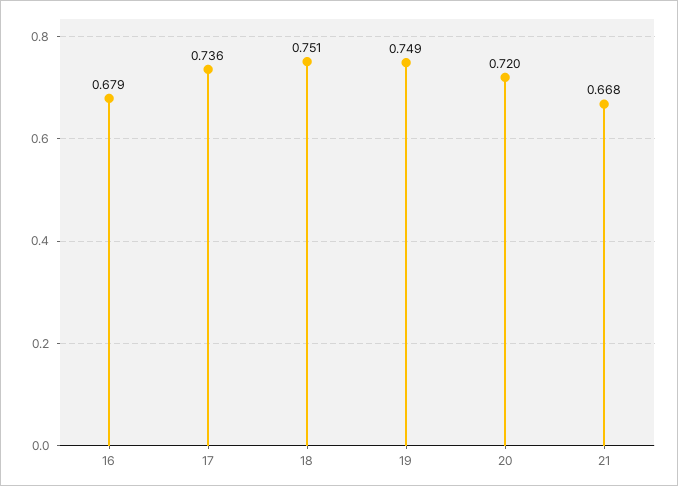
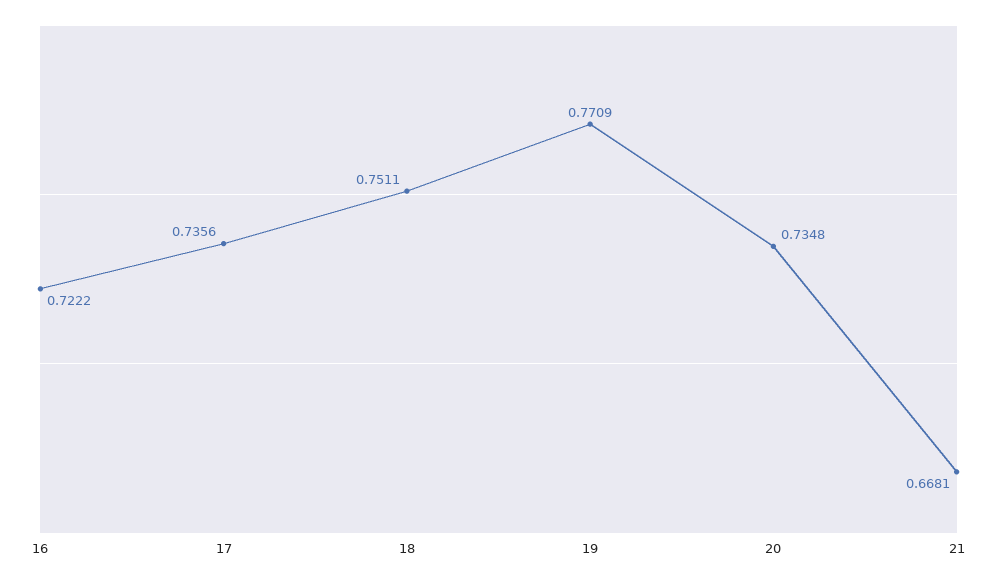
16: 0.679 -> 0.7222
19: 0.749 -> 0.7709
20: 0.72 -> 0.7348

